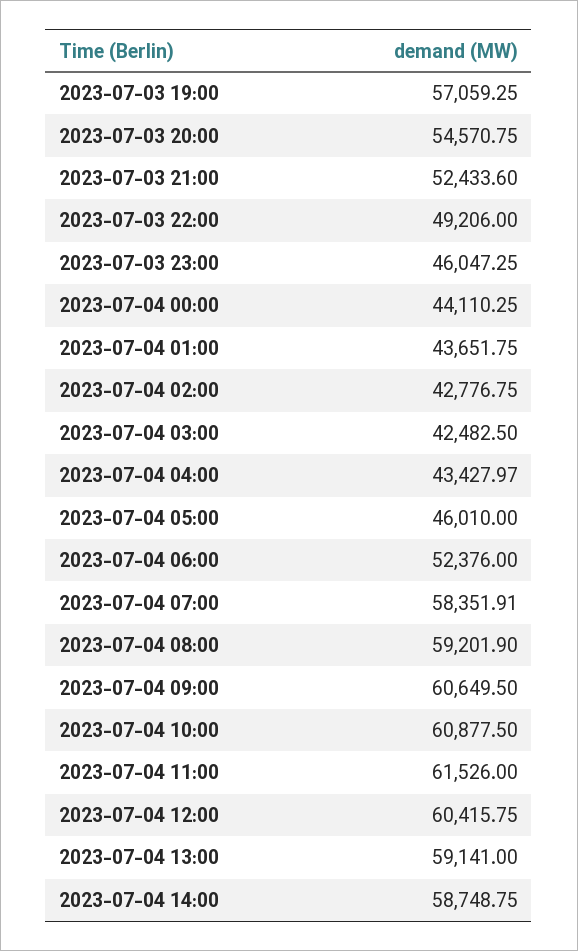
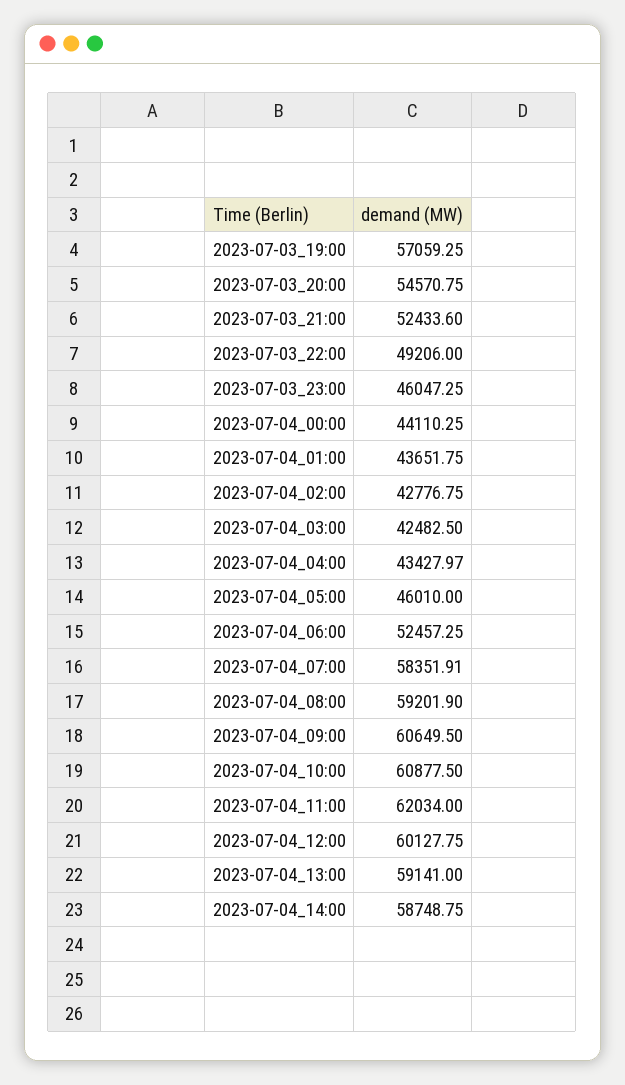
2023-07-04 06:00: 52376 -> 52457.25
2023-07-04 11:00: 61526 -> 62034
2023-07-04 12:00: 60415.75 -> 60127.75

